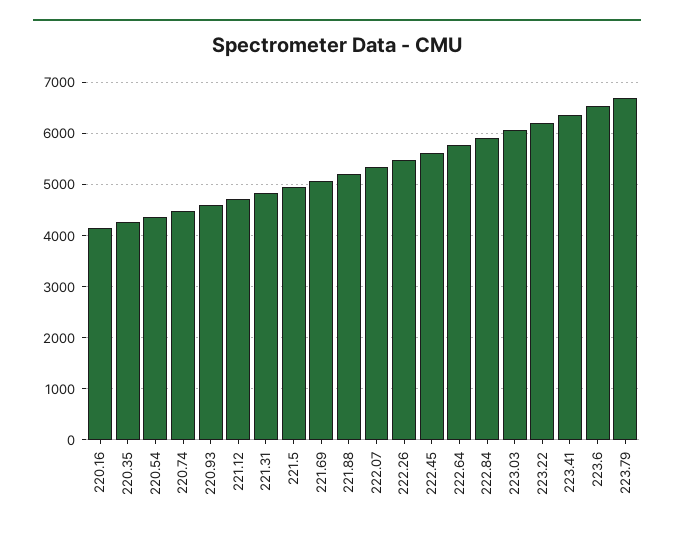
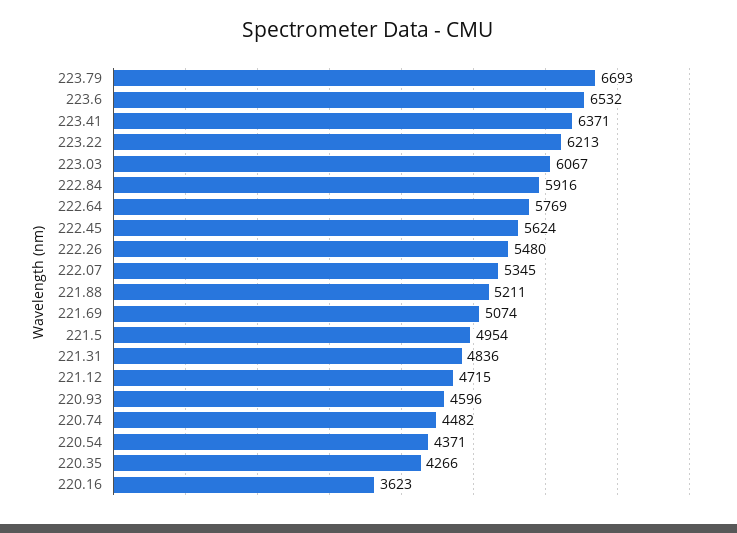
220.16: 4200 -> 3623

